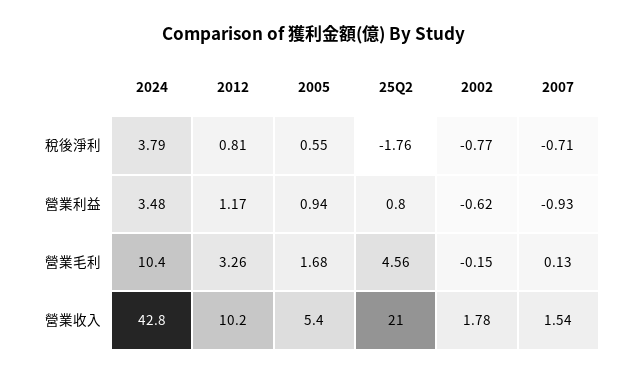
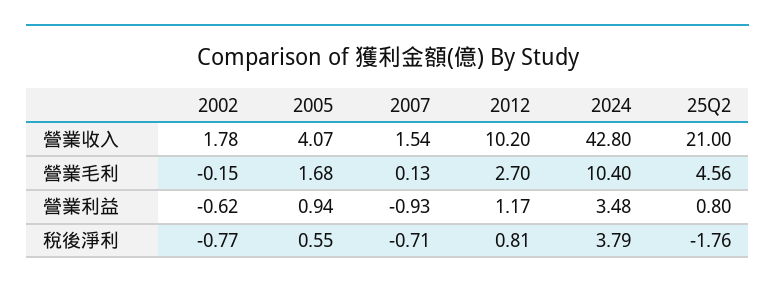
2012, 營業毛利: 3.26 -> 2.7
2005, 營業收入: 5.4 -> 4.07

